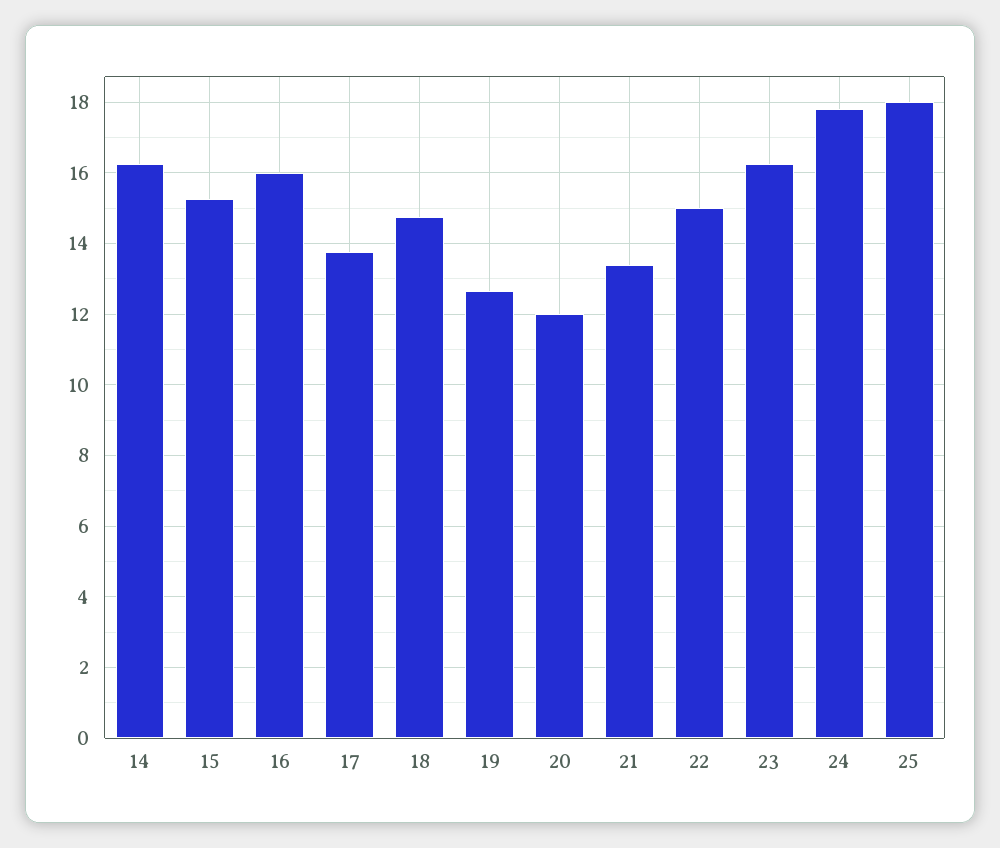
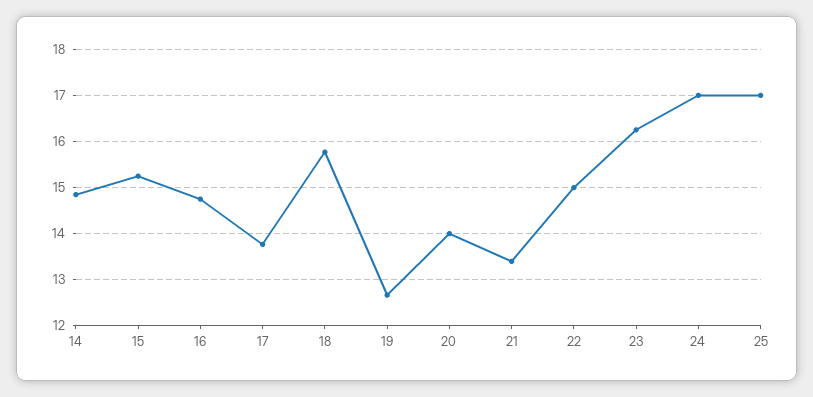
14: 16.2 -> 14.8
16: 16 -> 14.8
18: 14.8 -> 15.8
20: 12 -> 14
24: 17.8 -> 17
25: 18 -> 17

